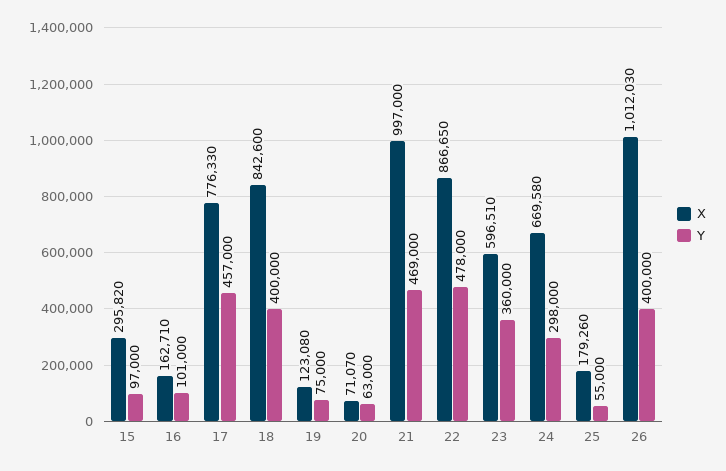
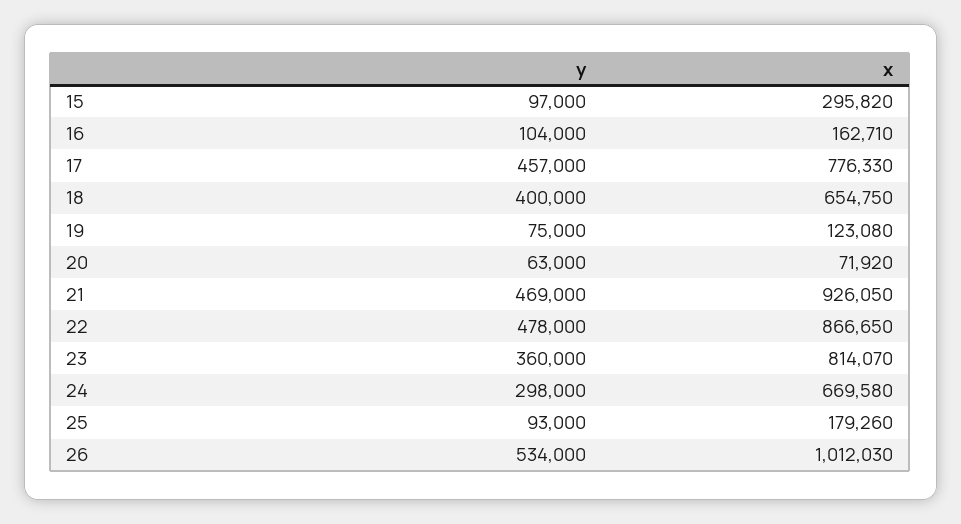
Y, 16: 101000 -> 104000
X, 18: 842600 -> 654750
X, 20: 71070 -> 71920
X, 21: 997000 -> 926050
X, 23: 596510 -> 814070
Y, 25: 55000 -> 93000
Y, 26: 400000 -> 534000

